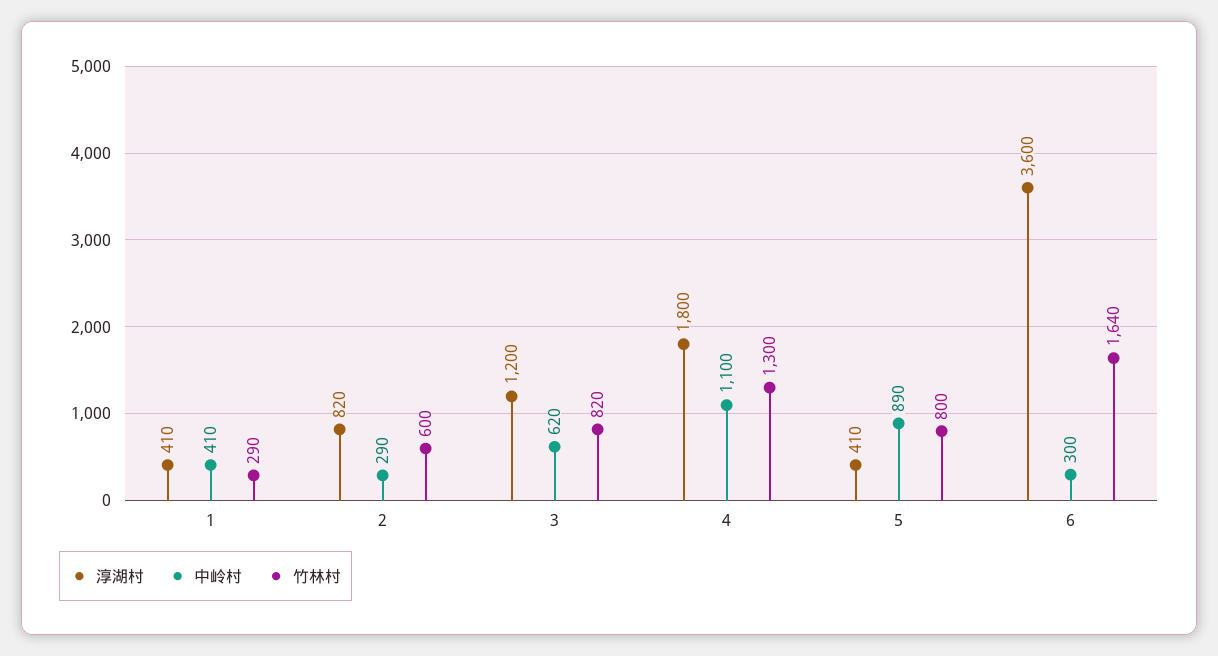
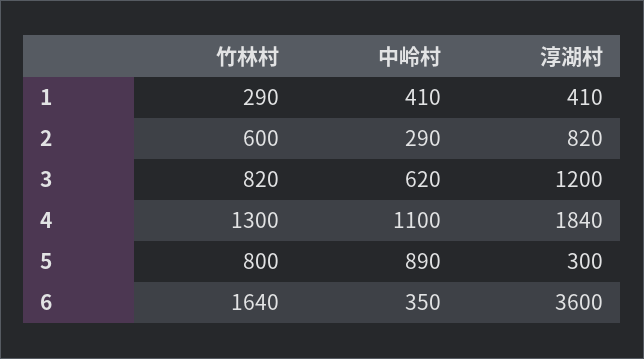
淳湖村, 4: 1800 -> 1840
淳湖村, 5: 410 -> 300
中岭村, 6: 300 -> 350

